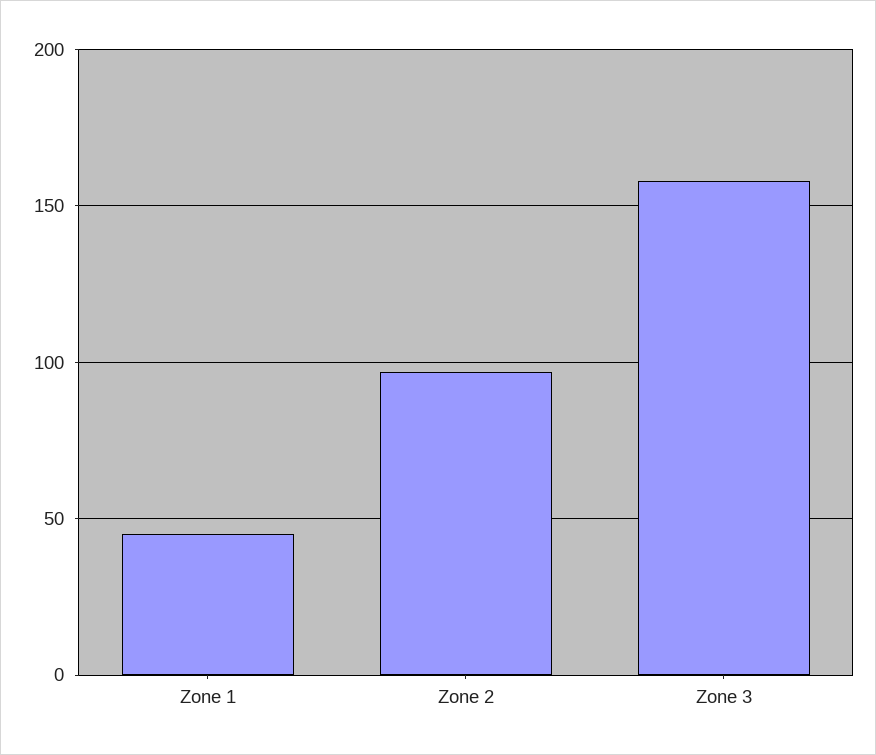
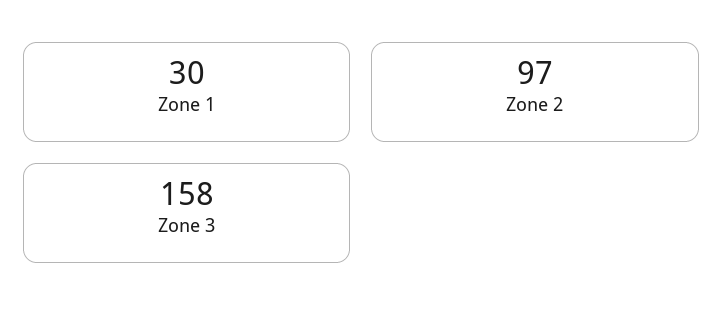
Zone 1: 45 -> 30

